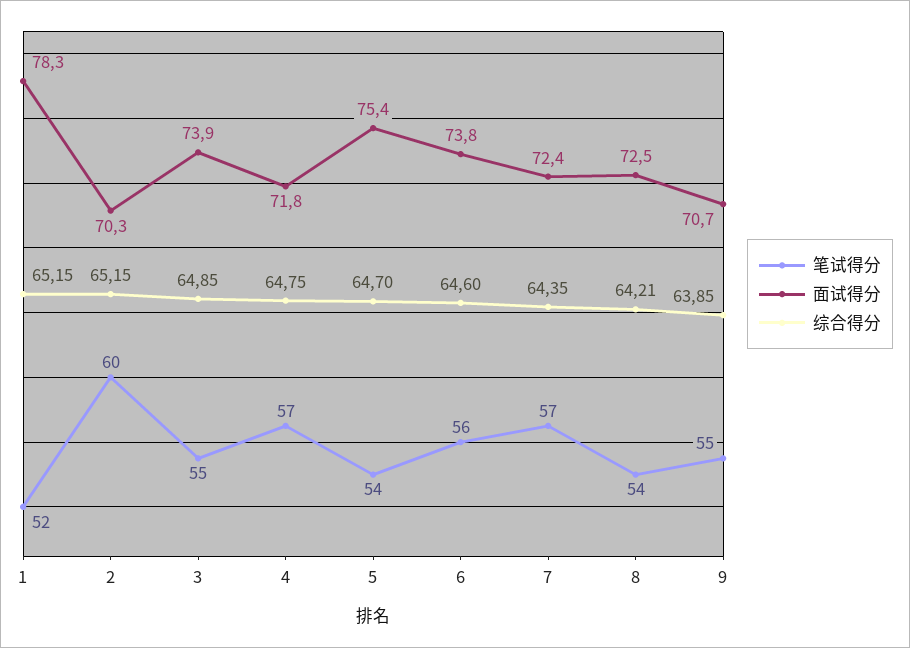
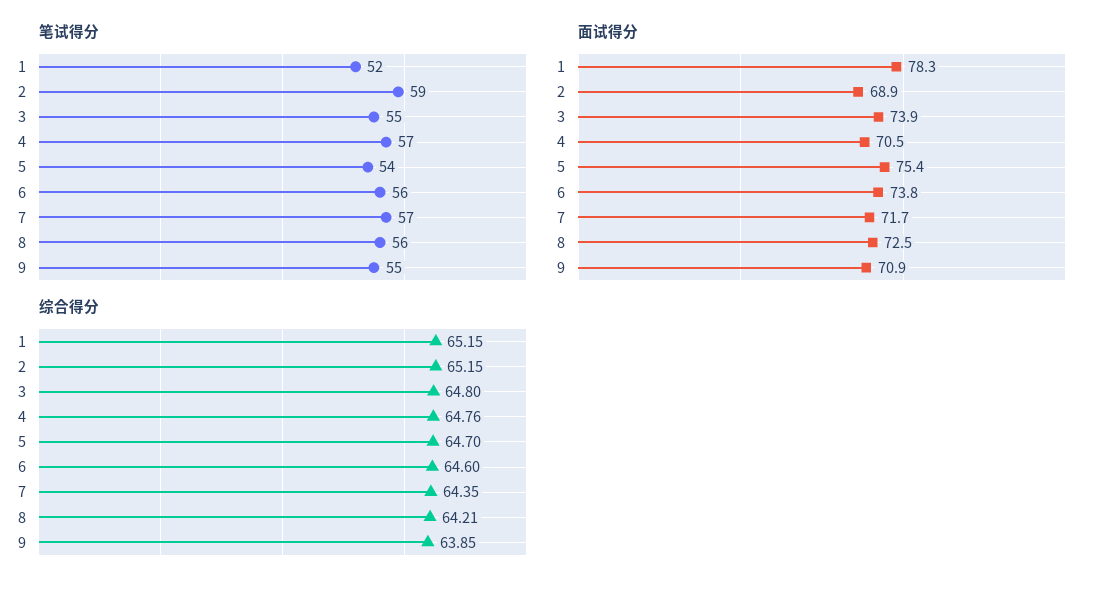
笔试得分, 2: 60 -> 59
面试得分, 2: 70.3 -> 68.9
综合得分, 3: 64.85 -> 64.8
面试得分, 4: 71.8 -> 70.5
综合得分, 4: 64.75 -> 64.76
面试得分, 7: 72.4 -> 71.7
笔试得分, 8: 54 -> 56
面试得分, 9: 70.7 -> 70.9

